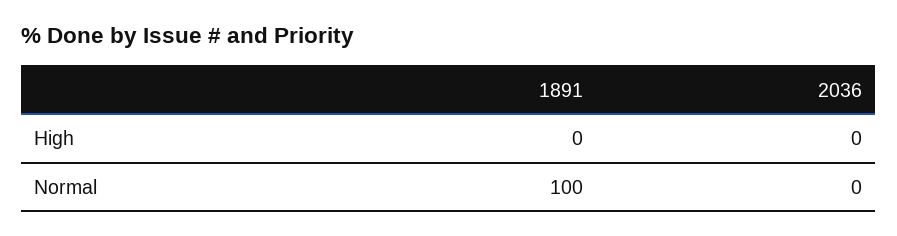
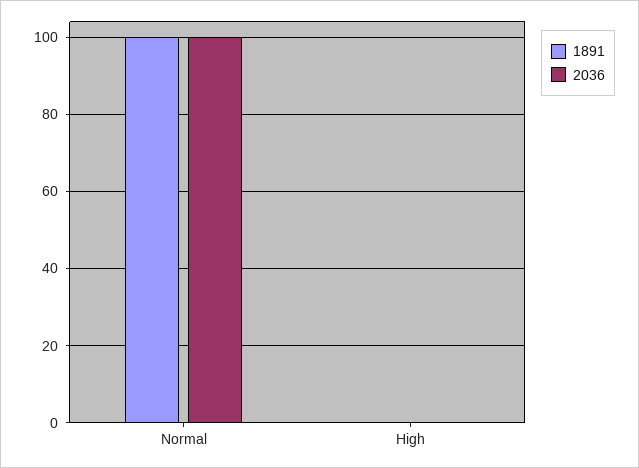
2036, Normal: 0 -> 100

